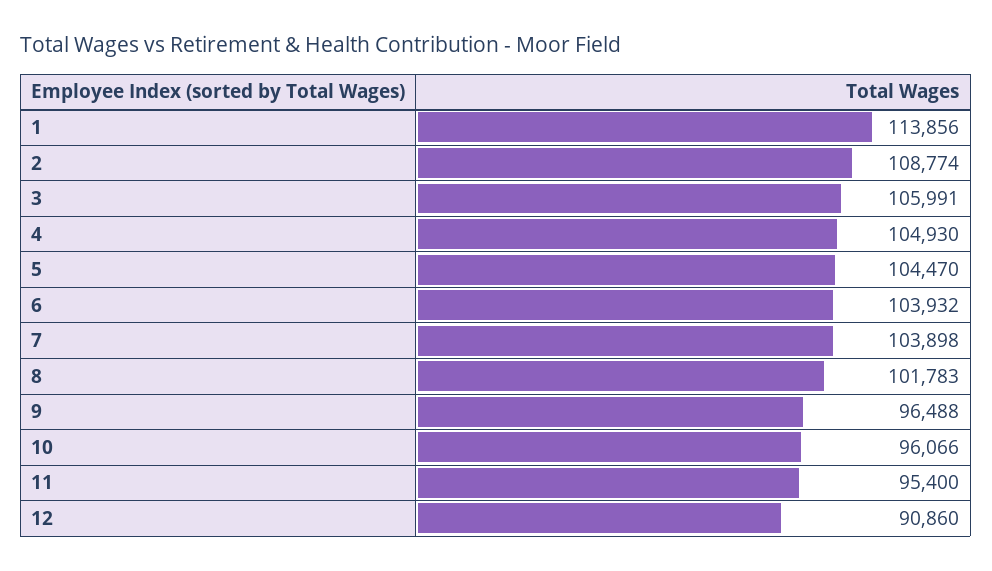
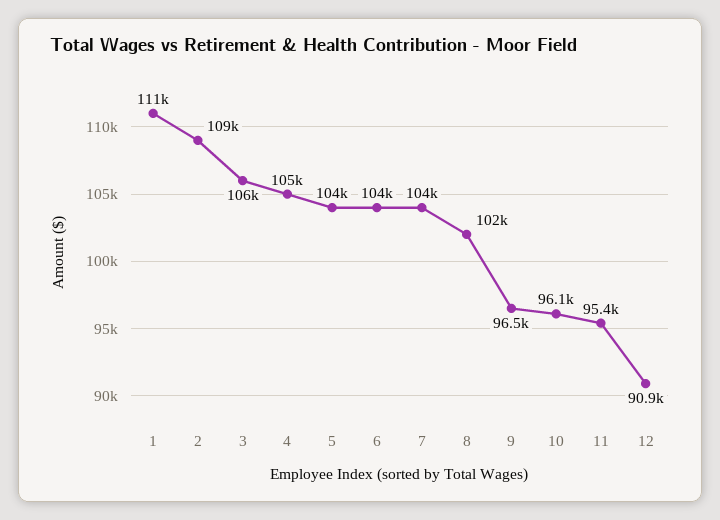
1: 113856 -> 111000

